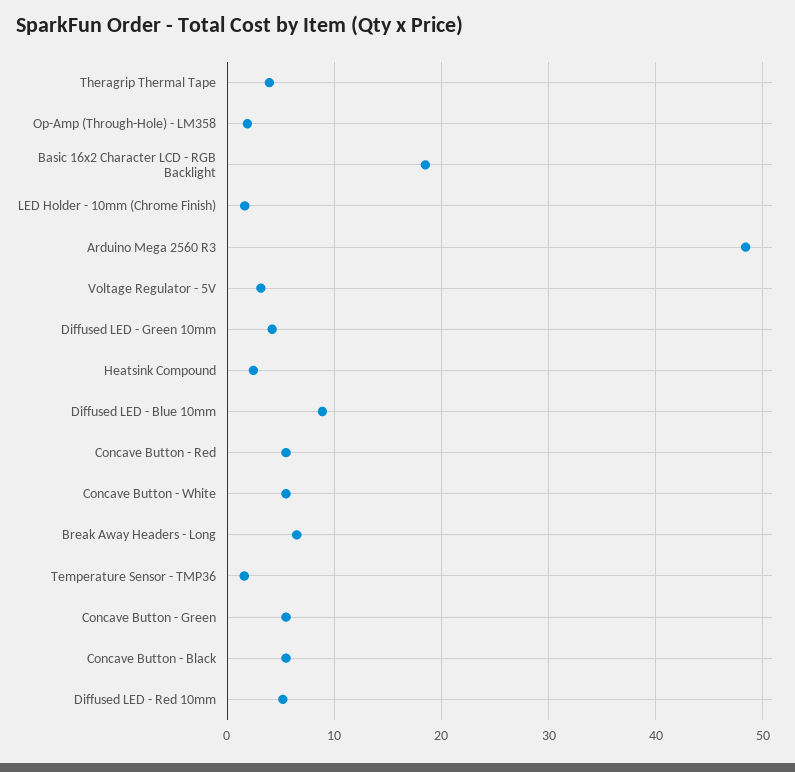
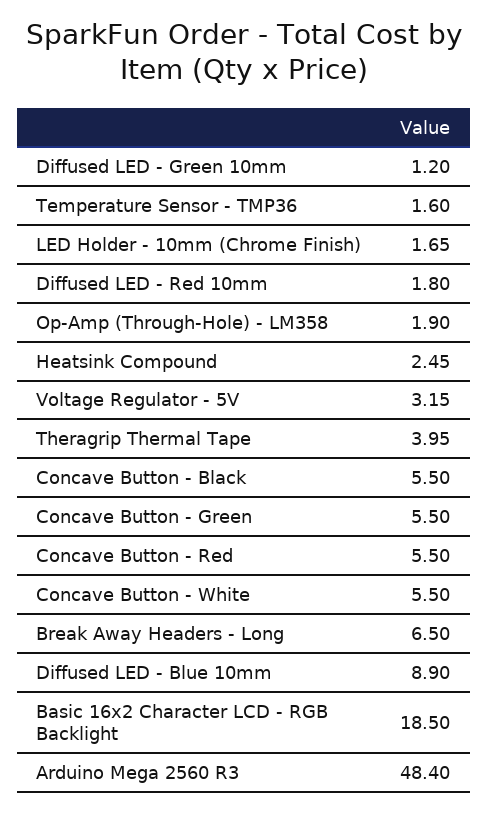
Diffused LED - Green 10mm: 4 -> 1.2
Diffused LED - Red 10mm: 5 -> 1.8

